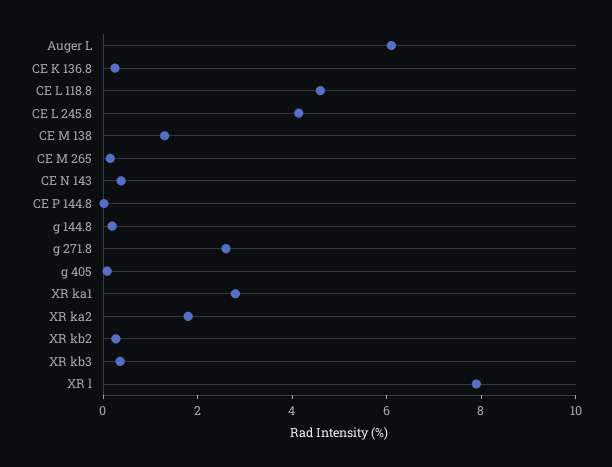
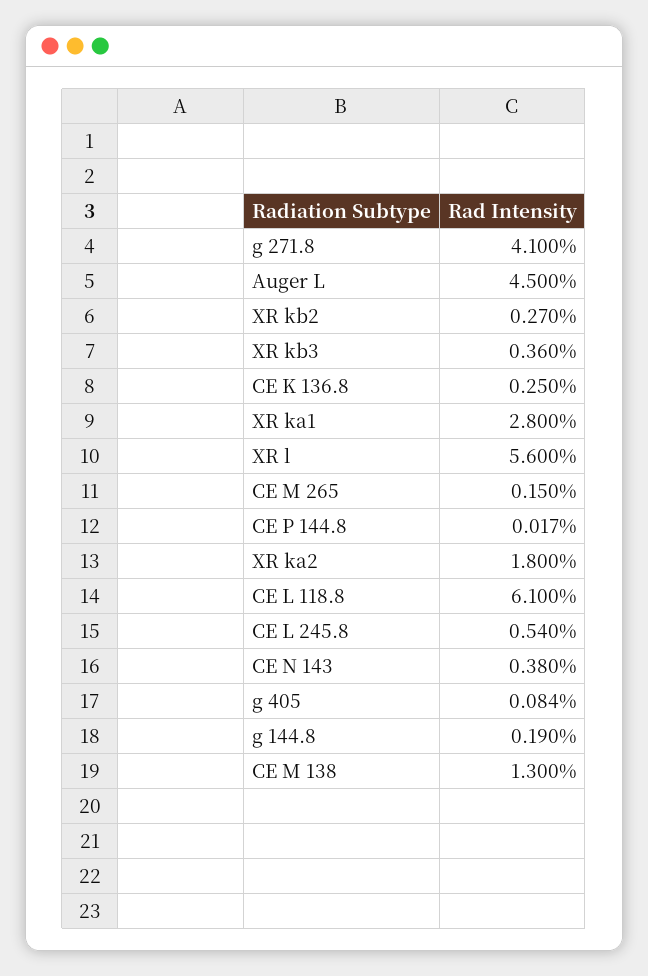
Auger L: 6 -> 4.5
CE L 118.8: 4.5 -> 6.1
CE L 245.8: 4 -> 0.54
g 271.8: 2.5 -> 4.1
XR l: 8 -> 5.6

